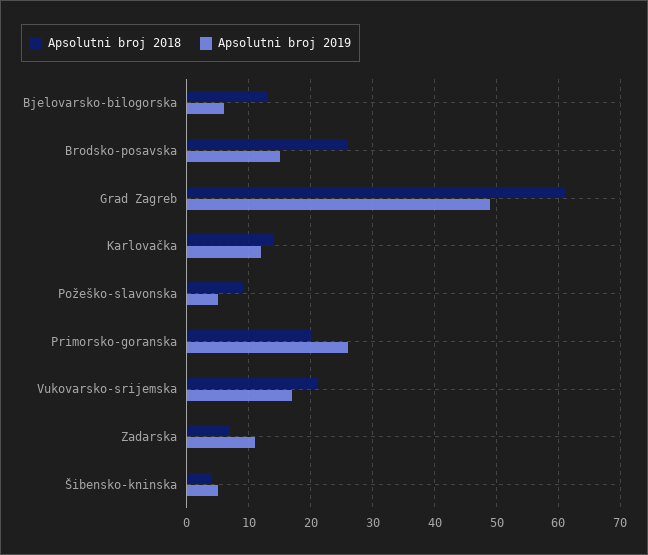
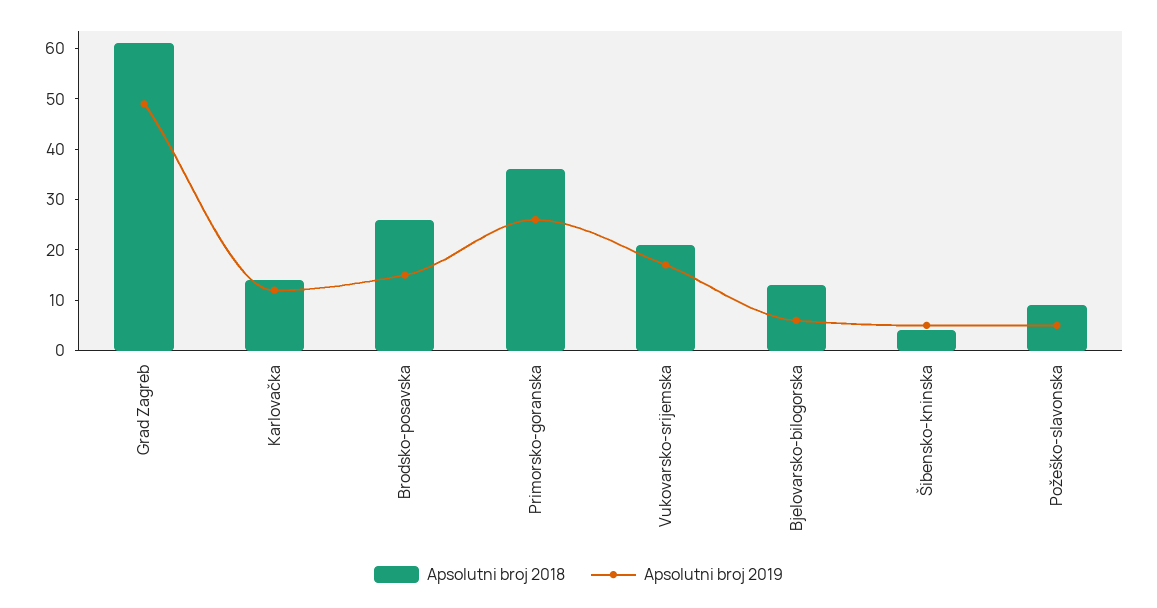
Apsolutni broj 2018, Primorsko-goranska: 20 -> 35
Apsolutni broj 2018, Zadarska: 7 -> none
Apsolutni broj 2019, Zadarska: 11 -> none

